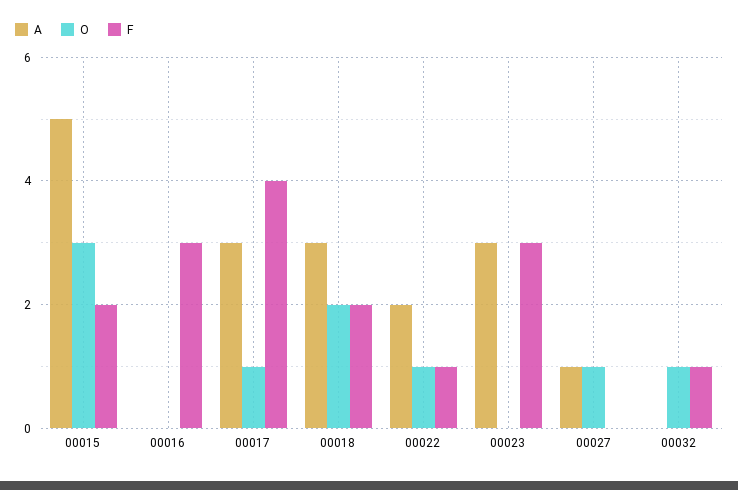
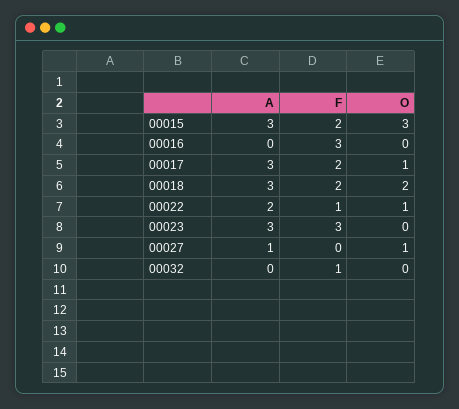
A, 00015: 5 -> 3
F, 00017: 4 -> 2
O, 00032: 1 -> 0

